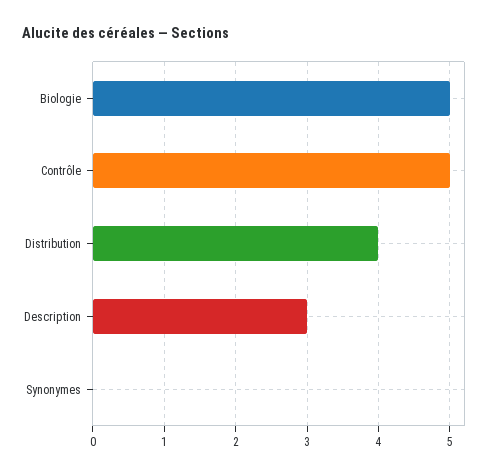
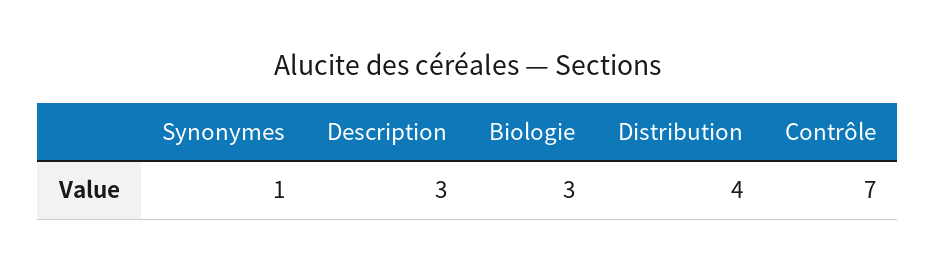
Biologie: 5 -> 3
Contrôle: 5 -> 7
Synonymes: 0 -> 1

